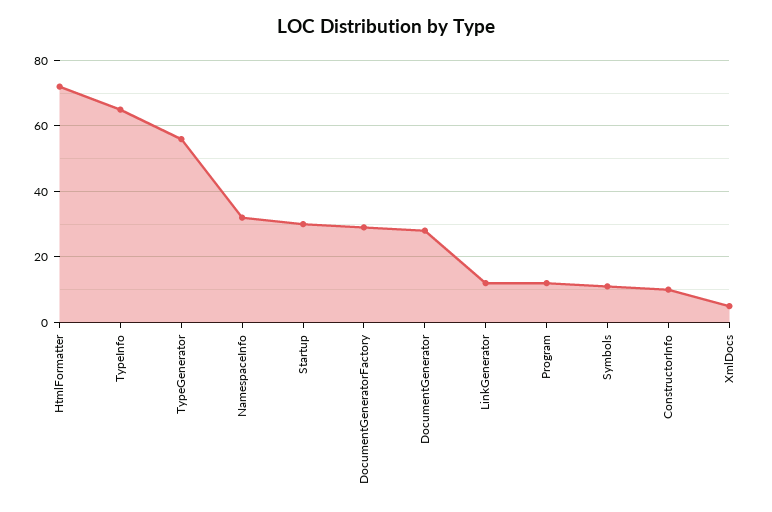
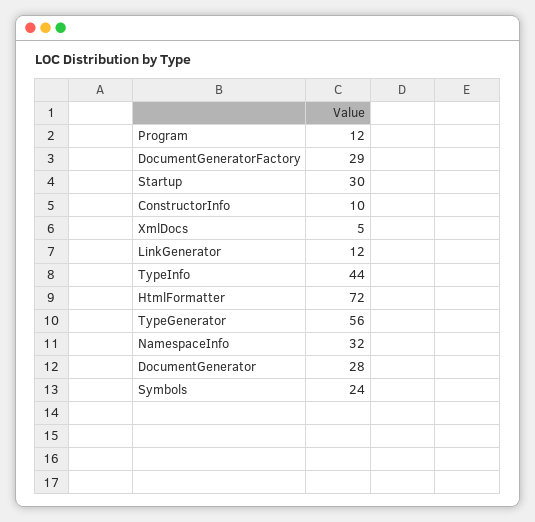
TypeInfo: 65 -> 44
Symbols: 10 -> 24

